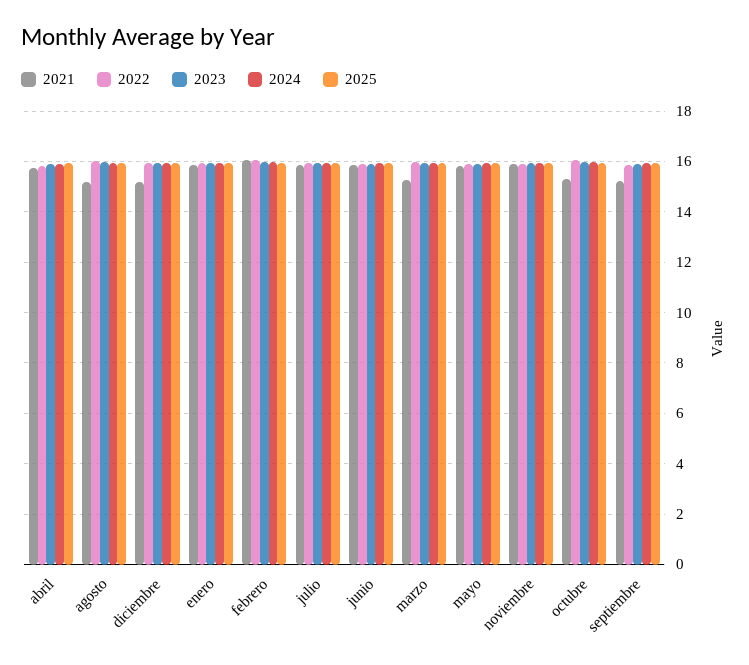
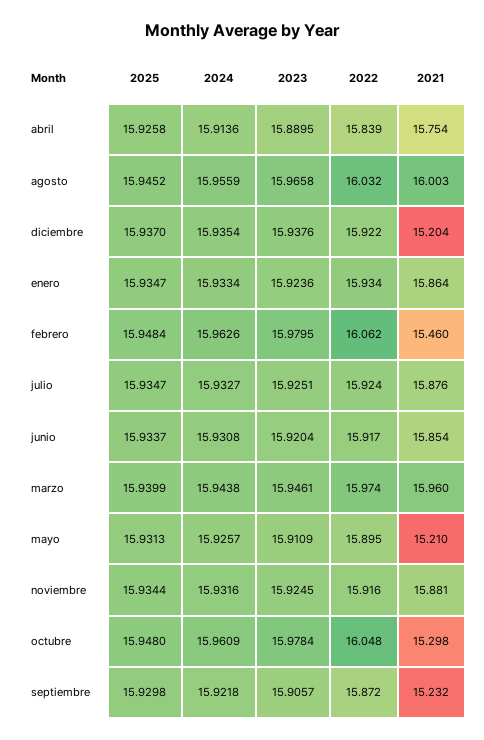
2021, agosto: 15.25 -> 16.003
2021, febrero: 16 -> 15.46
2021, marzo: 15.25 -> 15.96
2021, mayo: 15.75 -> 15.21

